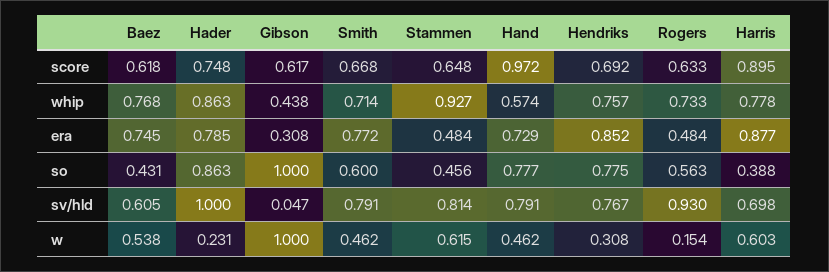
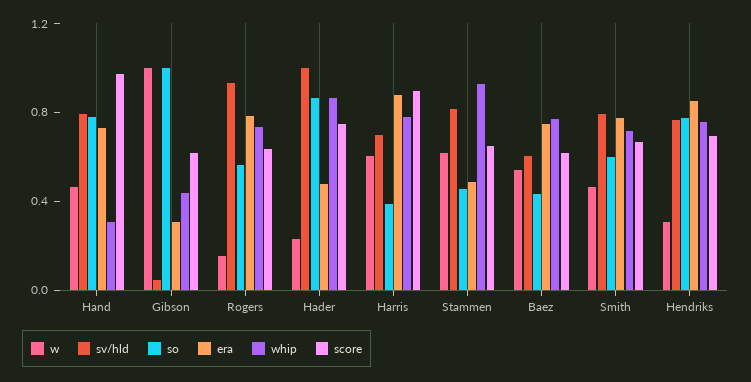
whip, Hand: 0.574 -> 0.3
era, Hader: 0.785 -> 0.5
era, Rogers: 0.484 -> 0.8

